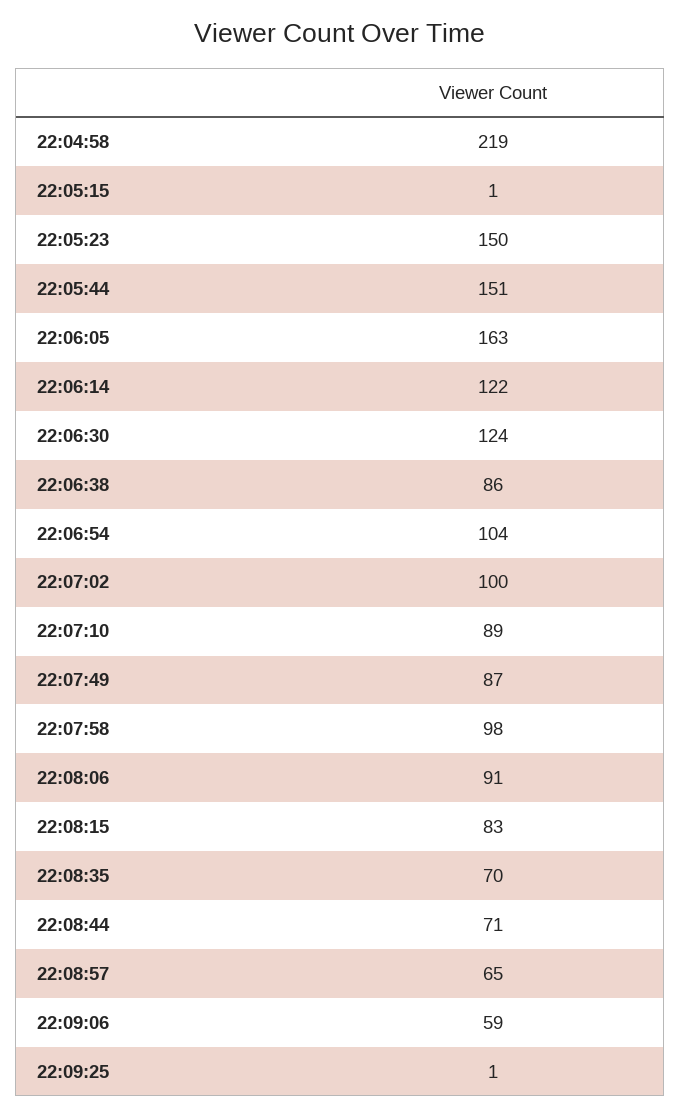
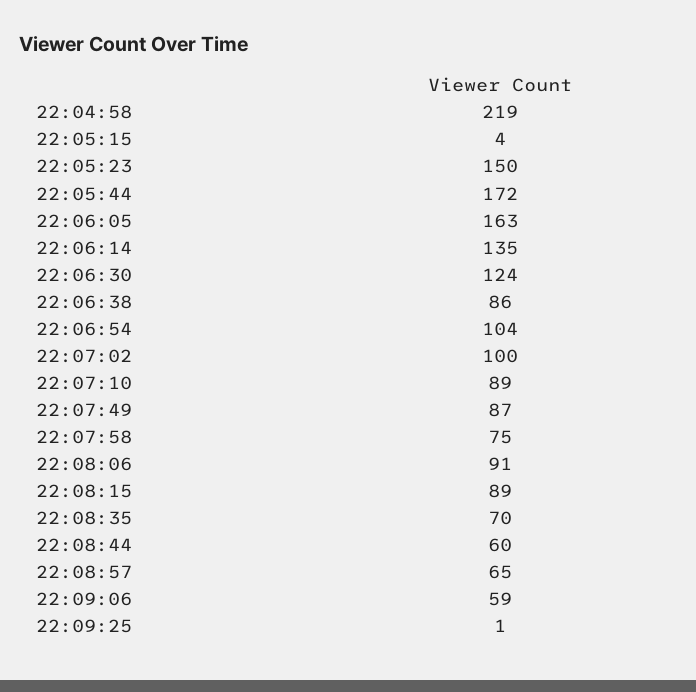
22:05:15: 1 -> 4
22:05:44: 151 -> 172
22:06:14: 122 -> 135
22:07:58: 98 -> 75
22:08:15: 83 -> 89
22:08:44: 71 -> 60

